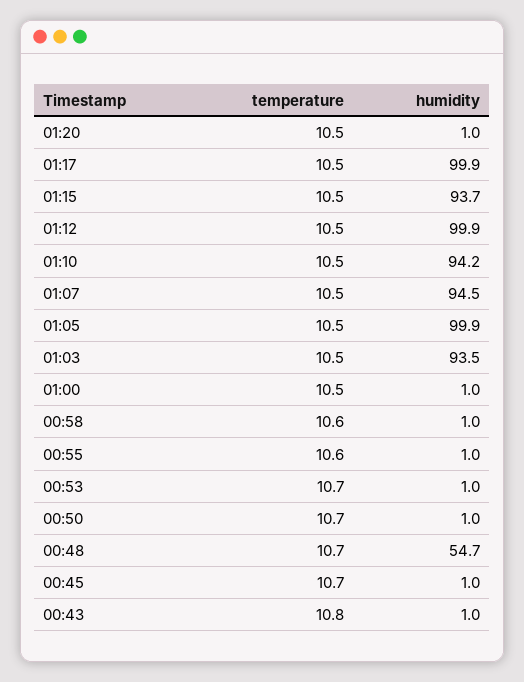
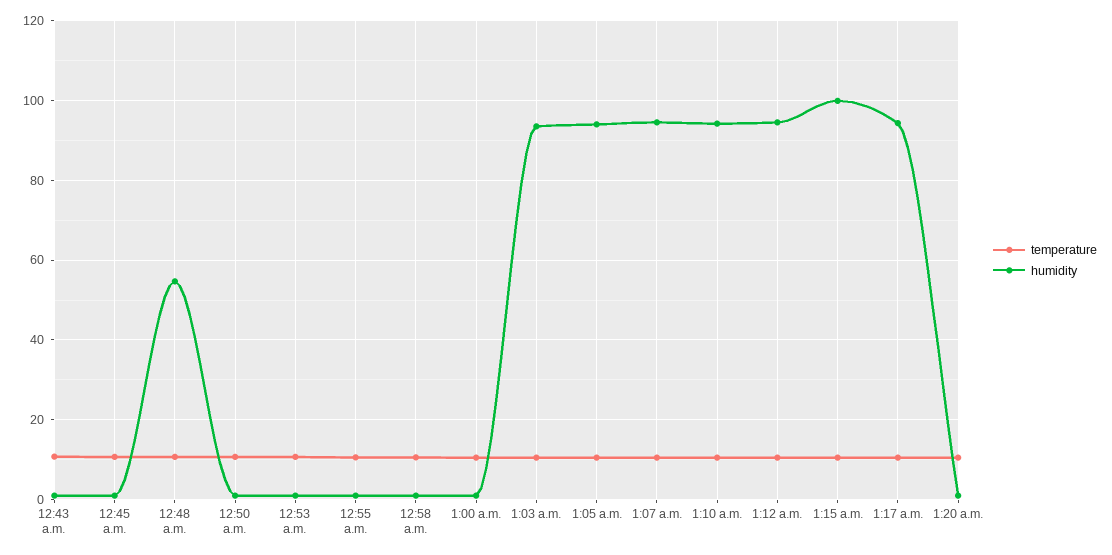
humidity, 01:17: 99.9 -> 94
humidity, 01:15: 93.7 -> 100
humidity, 01:12: 99.9 -> 94
humidity, 01:05: 99.9 -> 94

